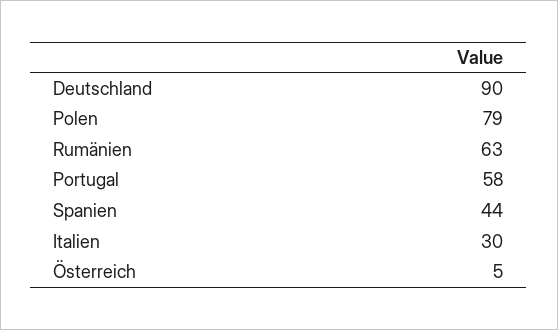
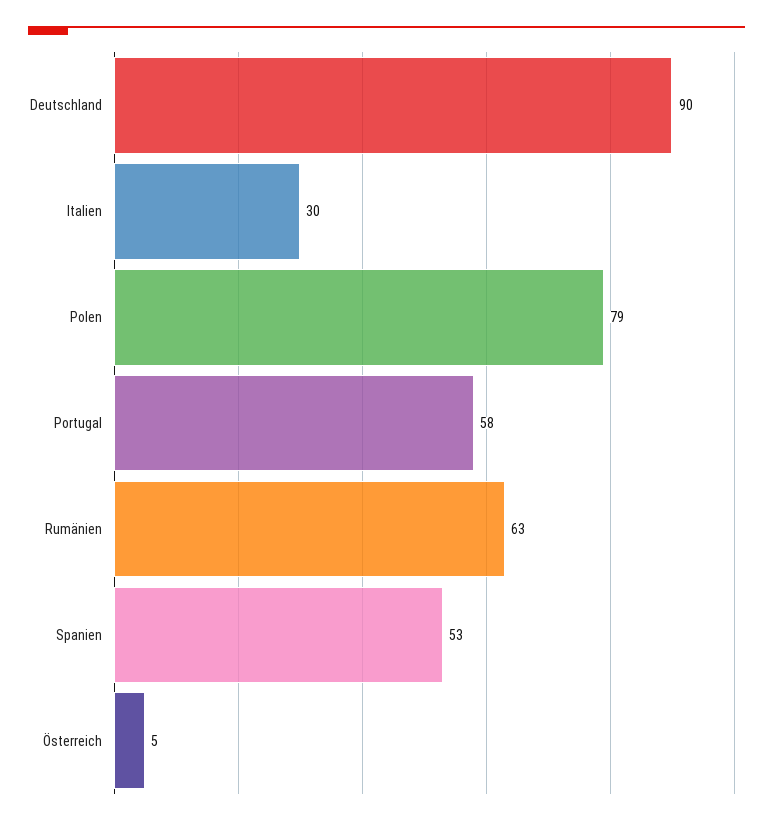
Spanien: 44 -> 53

